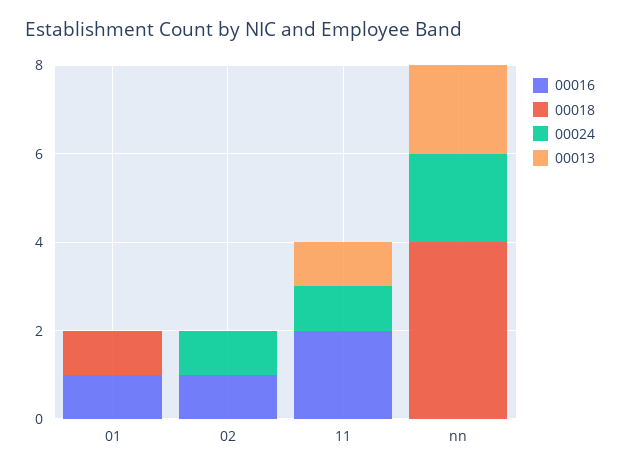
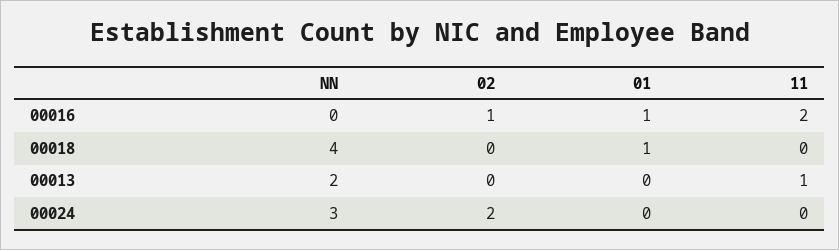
00024, 02: 1 -> 2
00024, 11: 1 -> 0
00024, nn: 2 -> 3

